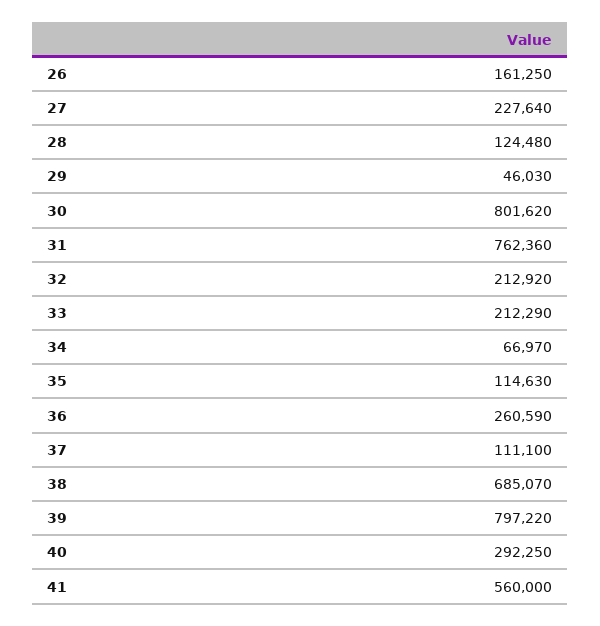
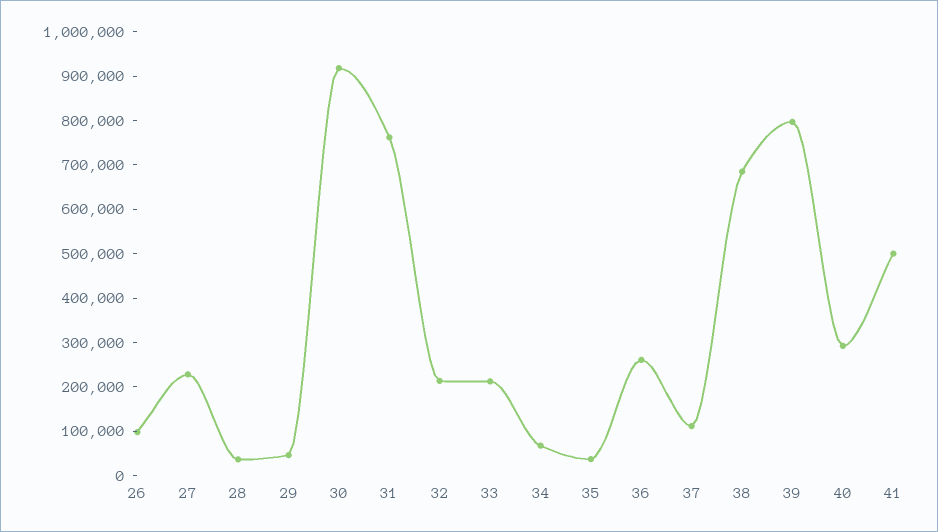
26: 161250 -> 100000
28: 124480 -> 40000
30: 801620 -> 920000
35: 114630 -> 40000
41: 560000 -> 500000

